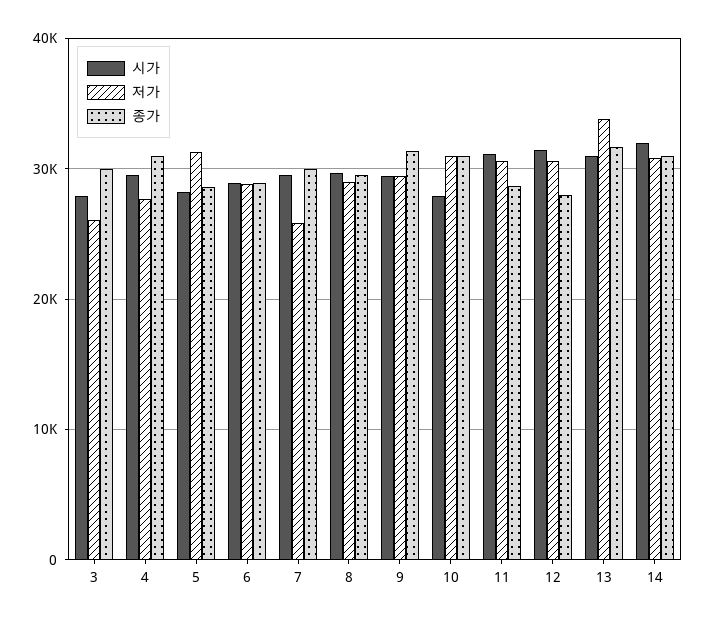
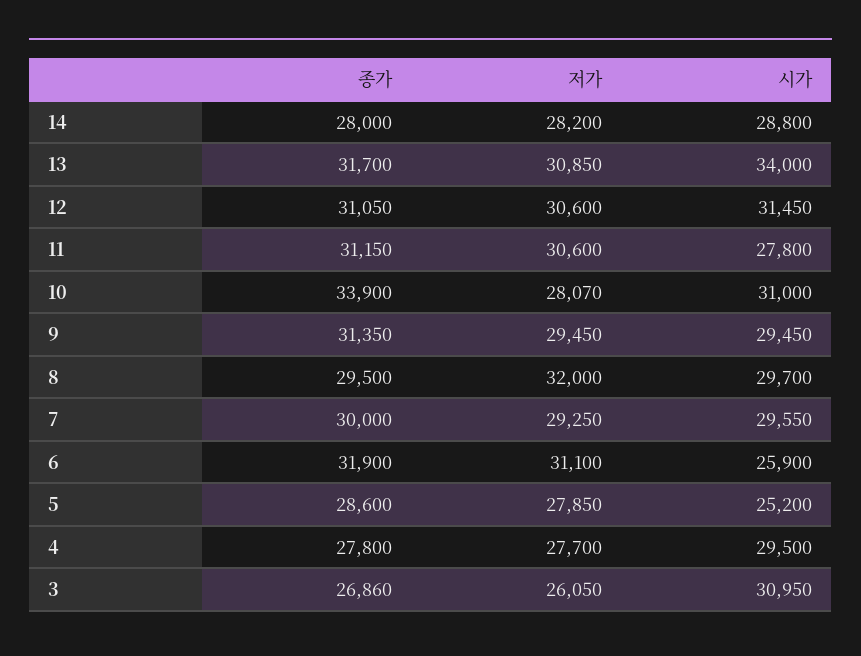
시가, 3: 28000 -> 30950
종가, 3: 30000 -> 26860
종가, 4: 31000 -> 27800
시가, 5: 28000 -> 25200
저가, 5: 31000 -> 27850
시가, 6: 29000 -> 25900
저가, 6: 29000 -> 31100
종가, 6: 29000 -> 31900
저가, 7: 26000 -> 29250
저가, 8: 29000 -> 32000
시가, 10: 28000 -> 31000
저가, 10: 31000 -> 28070
종가, 10: 31000 -> 33900
시가, 11: 31000 -> 27800
종가, 11: 29000 -> 31150
종가, 12: 28000 -> 31050
시가, 13: 31000 -> 34000
저가, 13: 34000 -> 30850
시가, 14: 32000 -> 28800
저가, 14: 31000 -> 28200
종가, 14: 31000 -> 28000

